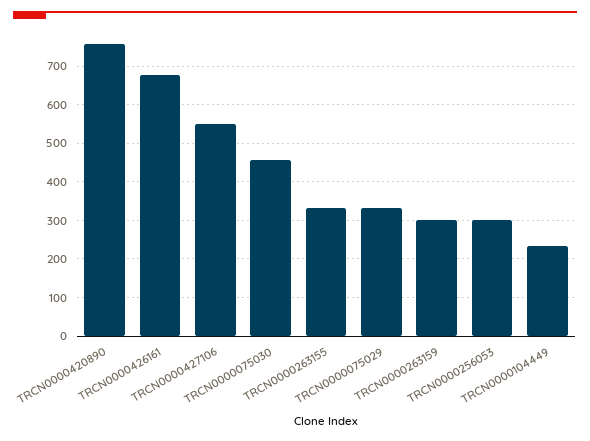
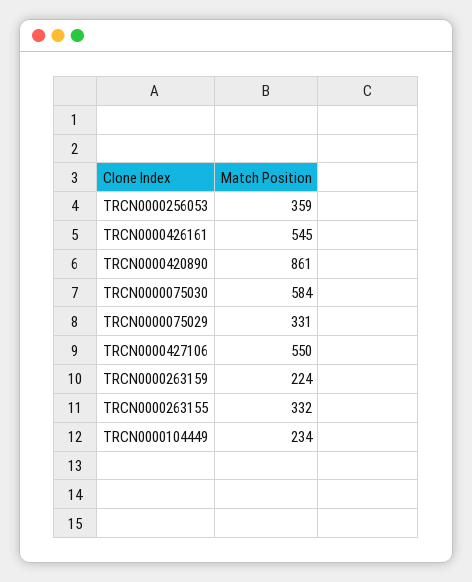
TRCN0000420890: 760 -> 861
TRCN0000426161: 680 -> 545
TRCN0000075030: 460 -> 584
TRCN0000263159: 300 -> 224
TRCN0000256053: 300 -> 359

